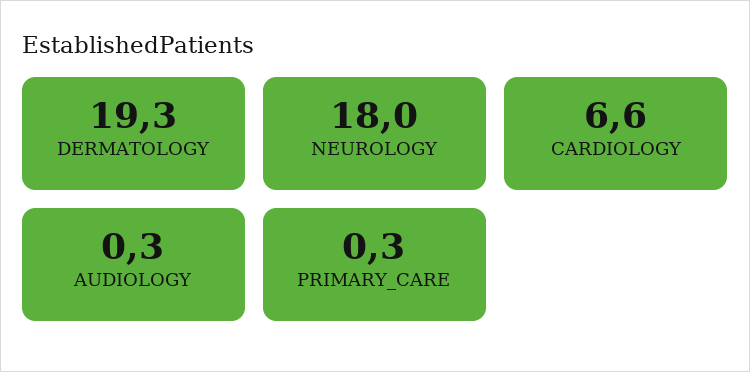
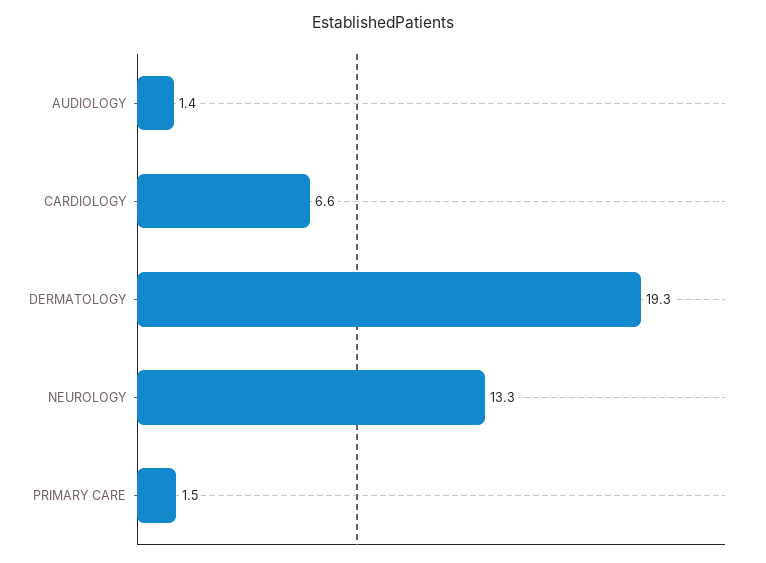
NEUROLOGY: 18 -> 13.3
AUDIOLOGY: 0.3 -> 1.4
PRIMARY_CARE: 0.3 -> 1.5

